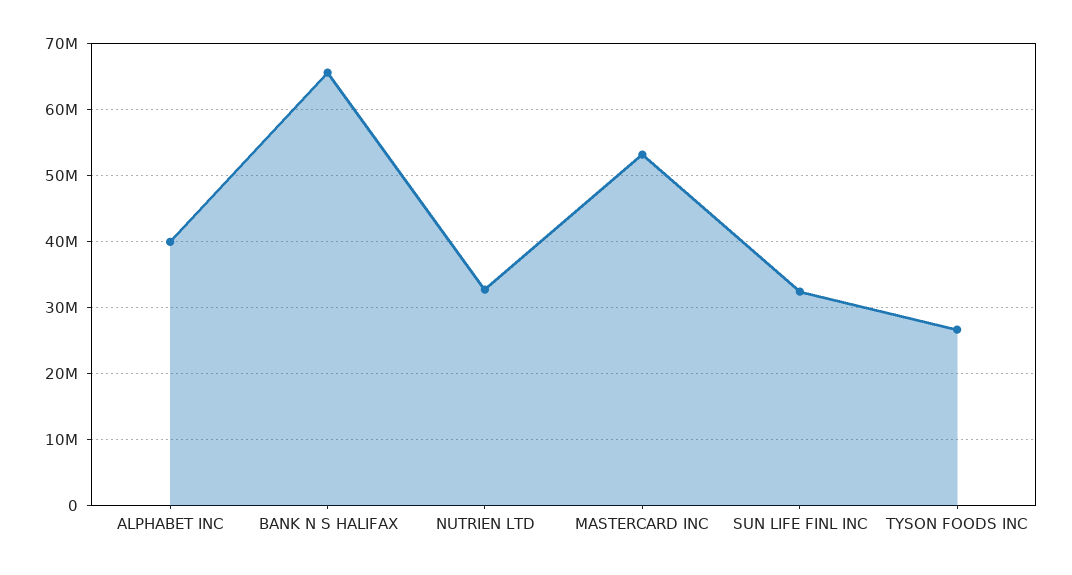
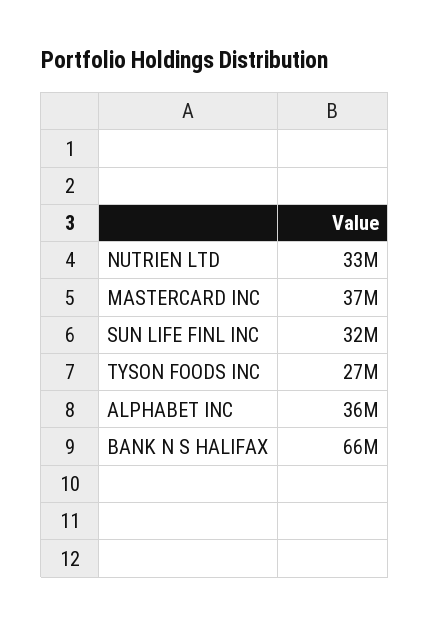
ALPHABET INC: 40000000 -> 36000000
MASTERCARD INC: 53000000 -> 37000000

